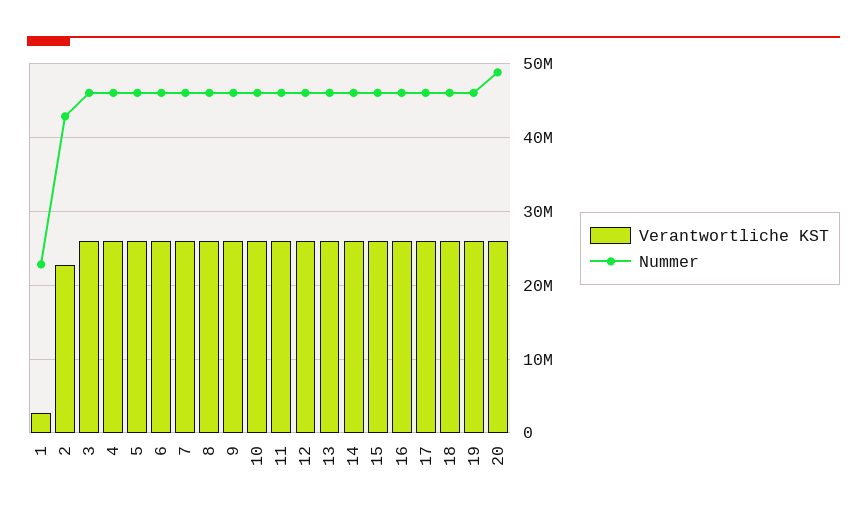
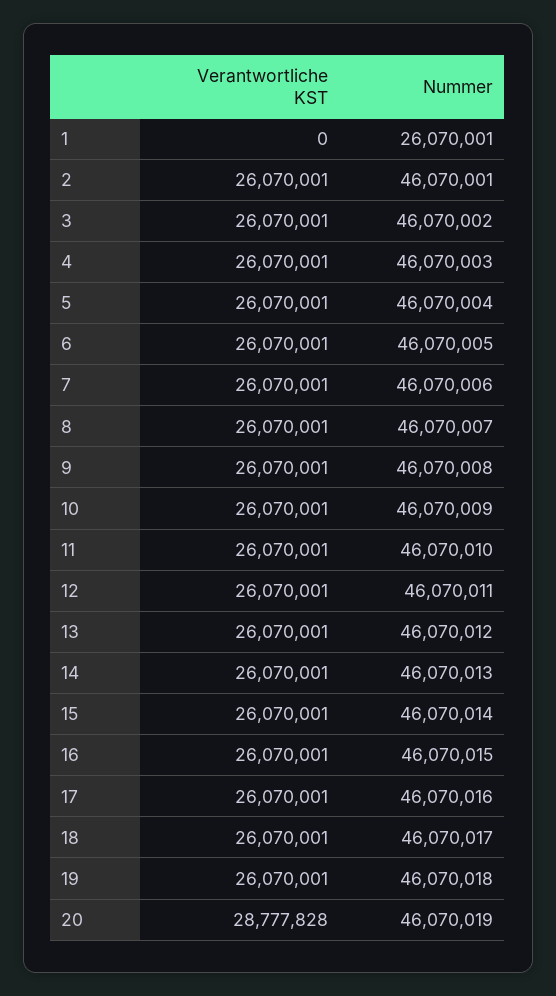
Verantwortliche KST, 1: 3000000 -> 0
Nummer, 1: 23000000 -> 26070001
Verantwortliche KST, 2: 23000000 -> 26070001
Nummer, 2: 43000000 -> 46070001
Verantwortliche KST, 20: 26000000 -> 28777828
Nummer, 20: 49000000 -> 46070019

